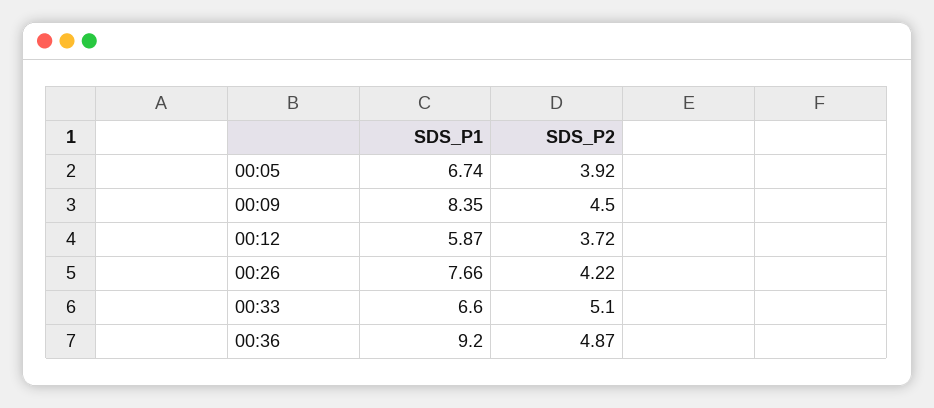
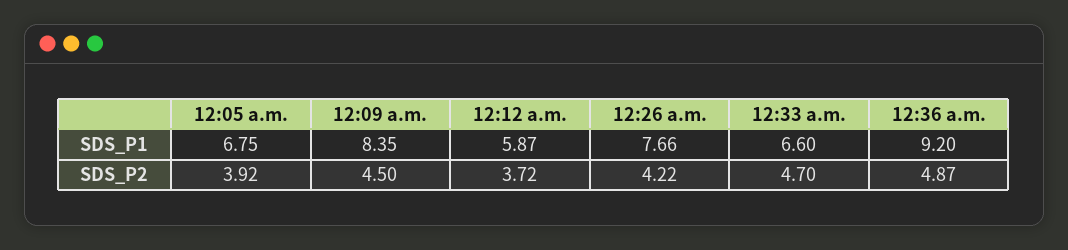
SDS_P1, 00:05: 6.74 -> 6.75
SDS_P2, 00:33: 5.1 -> 4.7

